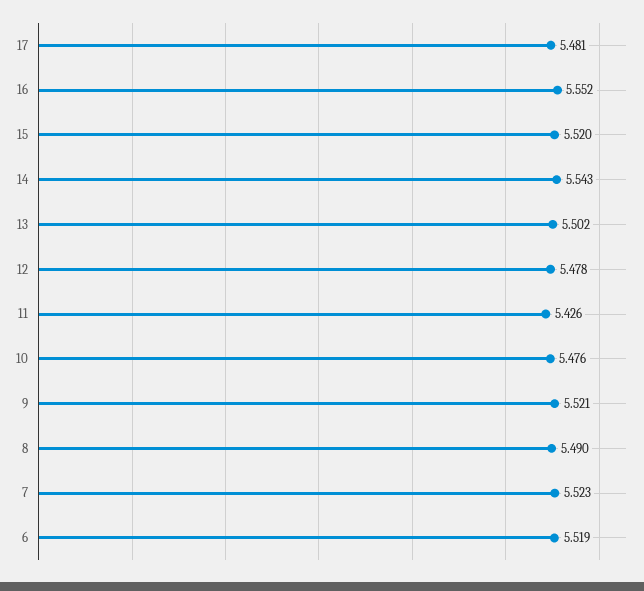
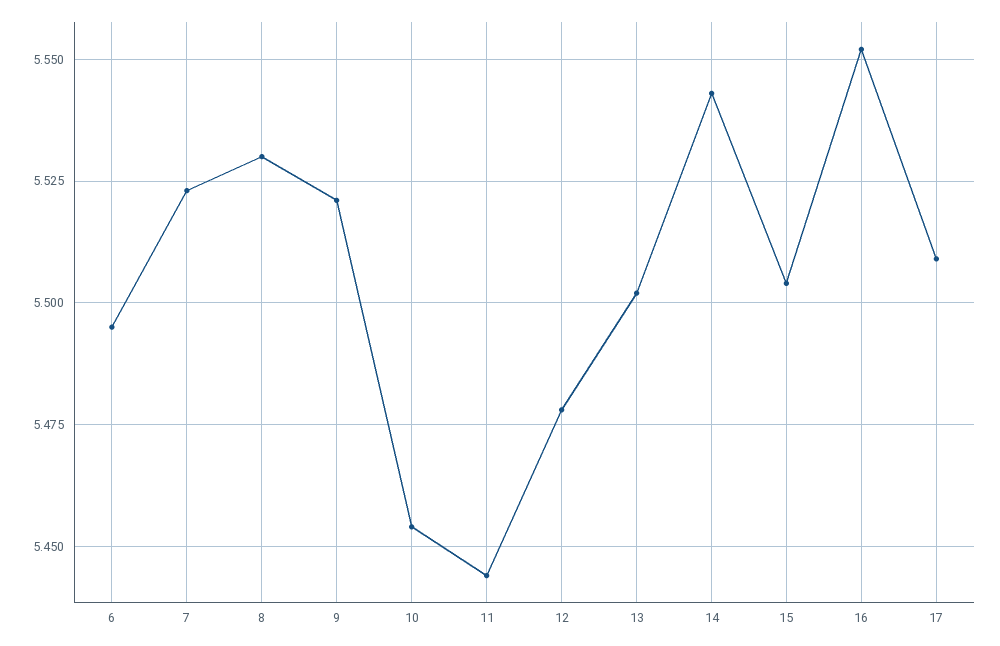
17: 5.481 -> 5.51
15: 5.52 -> 5.505
11: 5.426 -> 5.445
10: 5.476 -> 5.455
8: 5.49 -> 5.53
6: 5.519 -> 5.495

